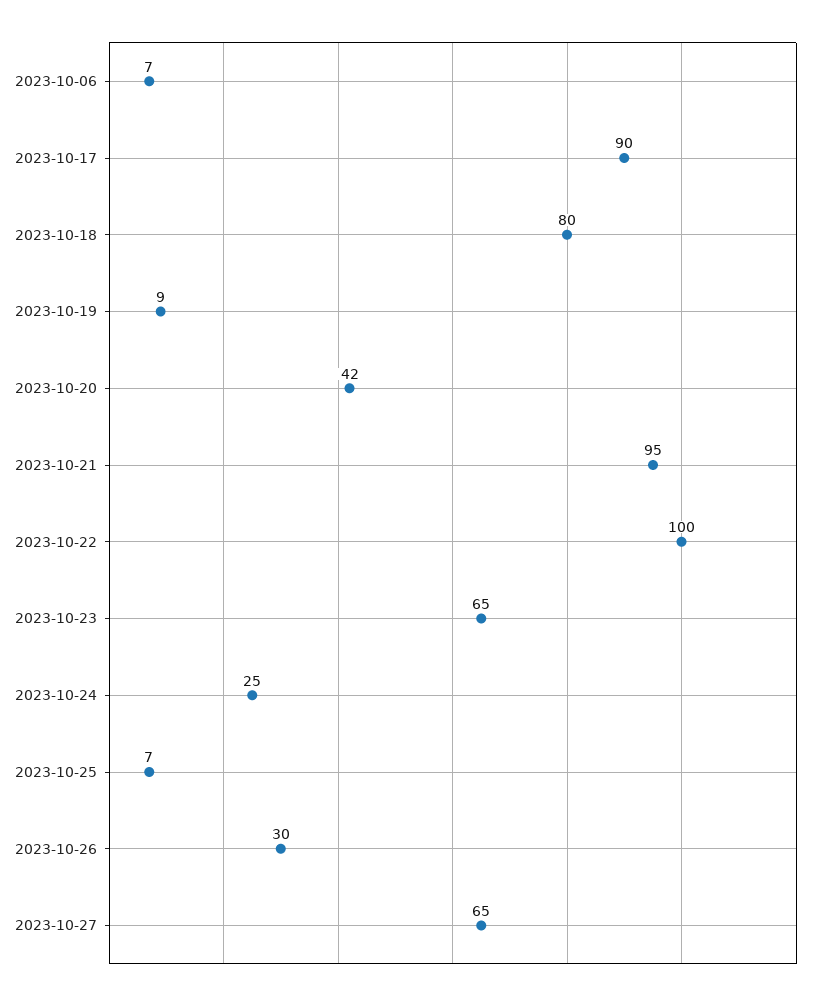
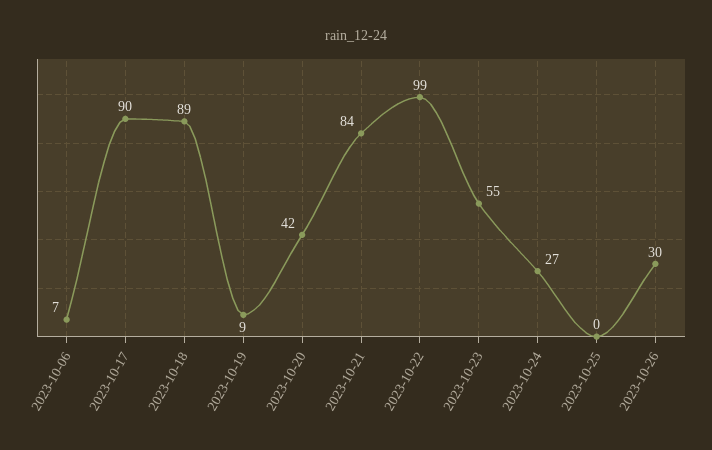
2023-10-18: 80 -> 89
2023-10-21: 95 -> 84
2023-10-22: 100 -> 99
2023-10-23: 65 -> 55
2023-10-24: 25 -> 27
2023-10-25: 7 -> 0
2023-10-27: 65 -> none

